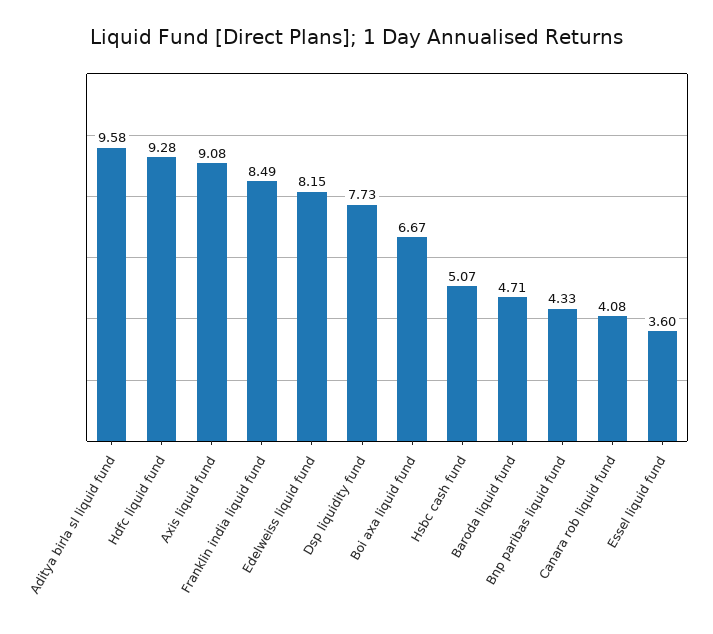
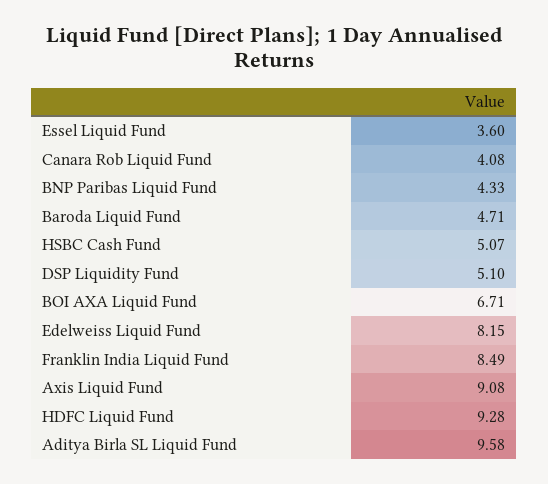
Dsp liquidity fund: 7.73 -> 5.1
Boi axa liquid fund: 6.67 -> 6.71

